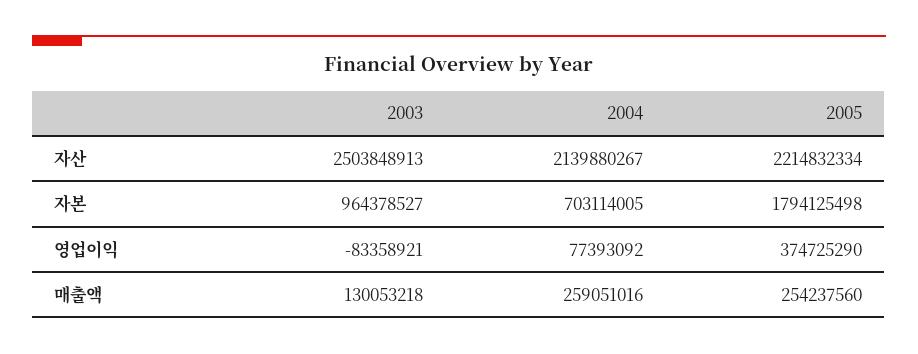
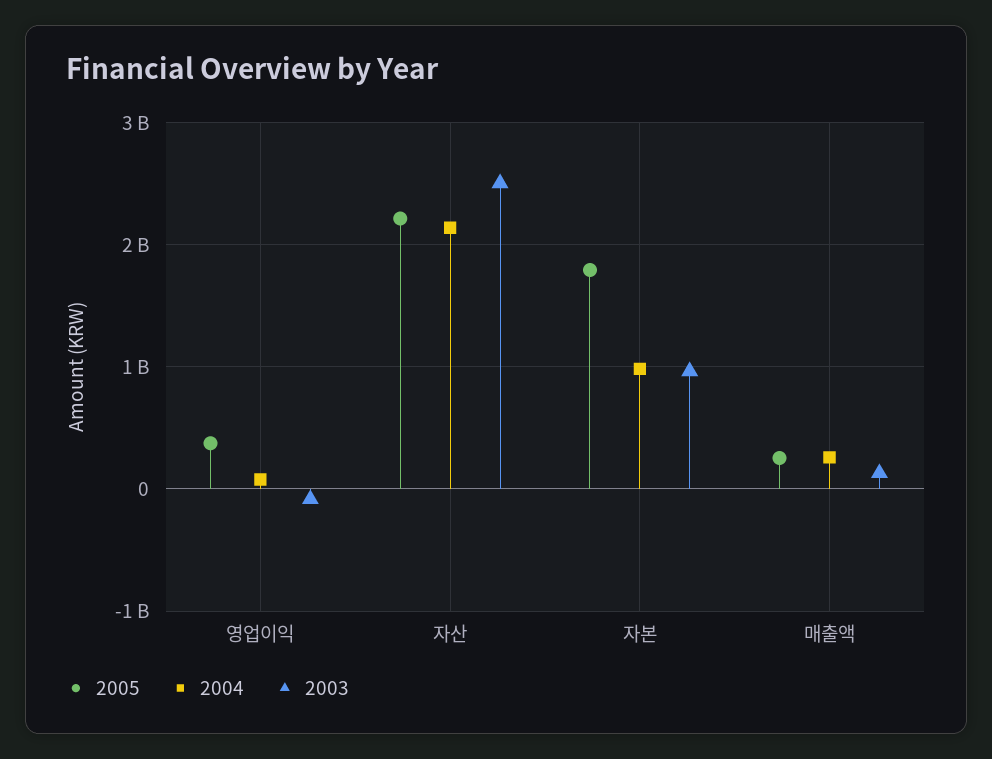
2004, 자본: 703114005 -> 1000000000

